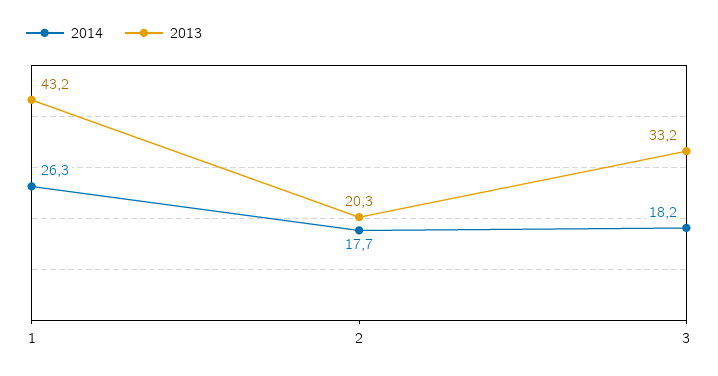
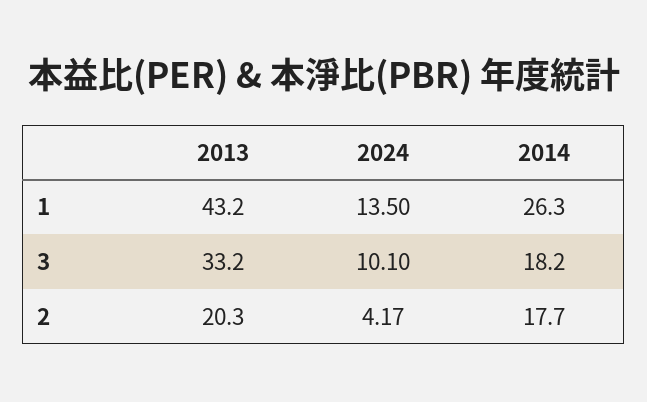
2024, 1: none -> 13.5
2024, 3: none -> 10.1
2024, 2: none -> 4.17

